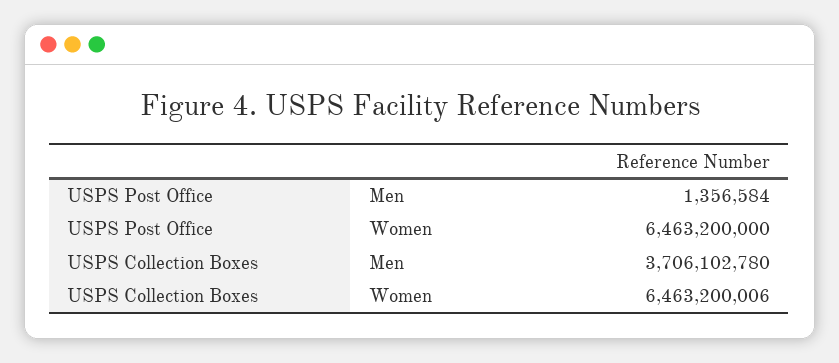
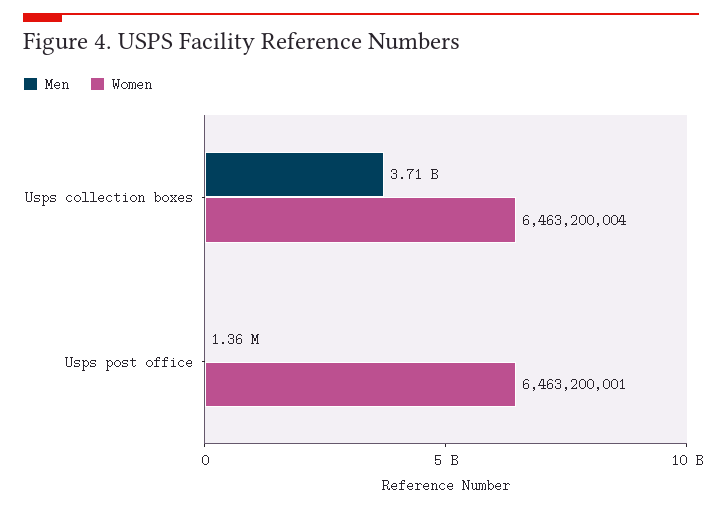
Women, USPS Post Office: 6463200000 -> 6463200001
Women, USPS Collection Boxes: 6463200006 -> 6463200004

